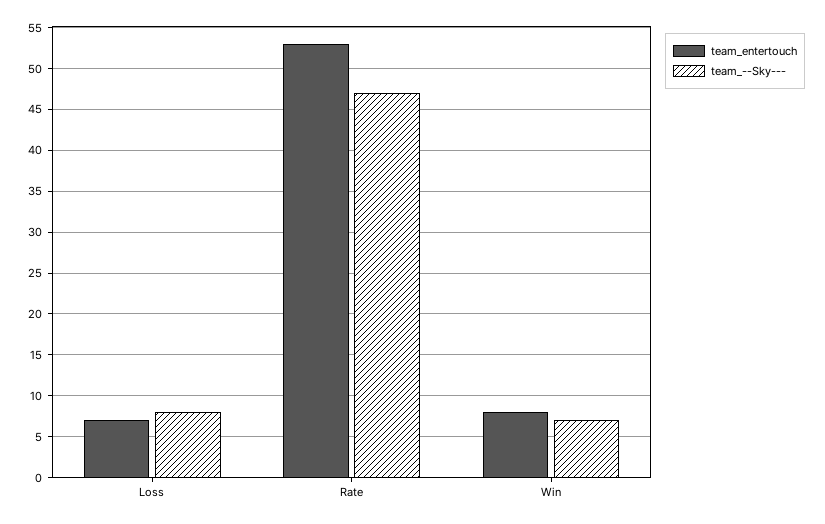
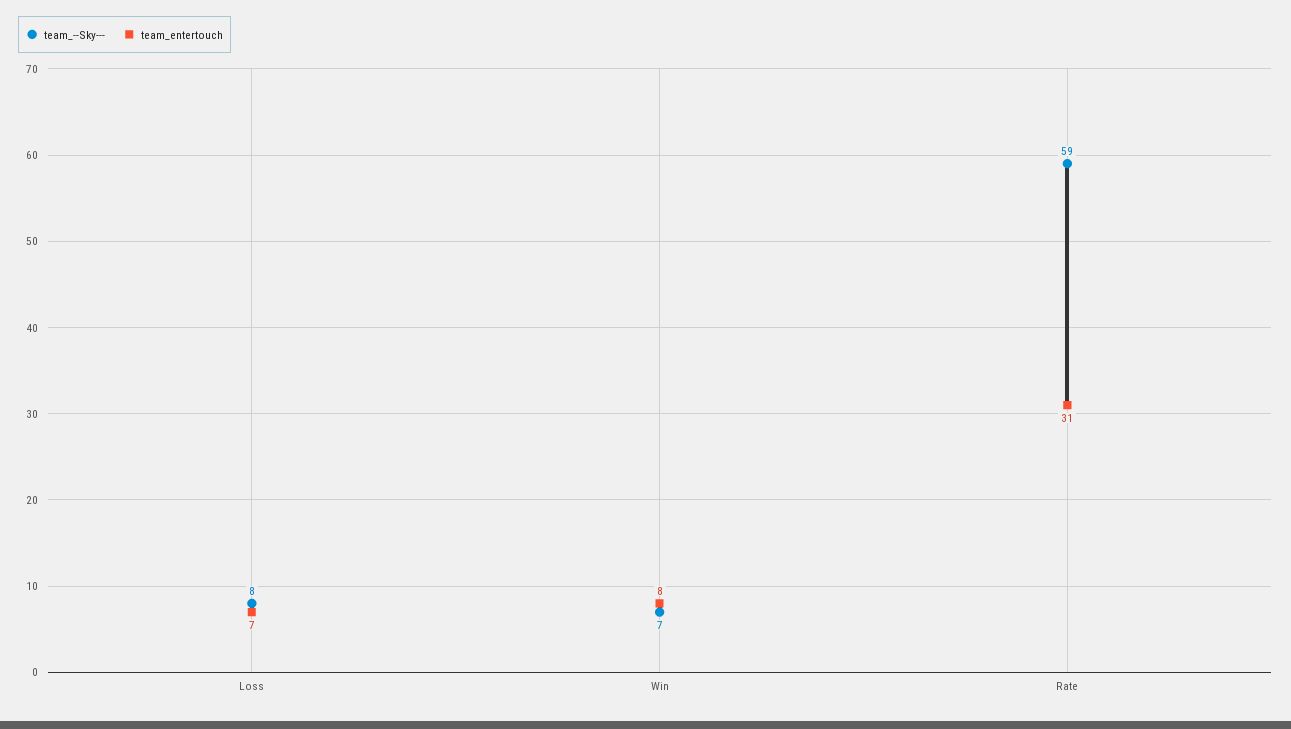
team_entertouch, Rate: 53 -> 31
team_--Sky---, Rate: 47 -> 59

